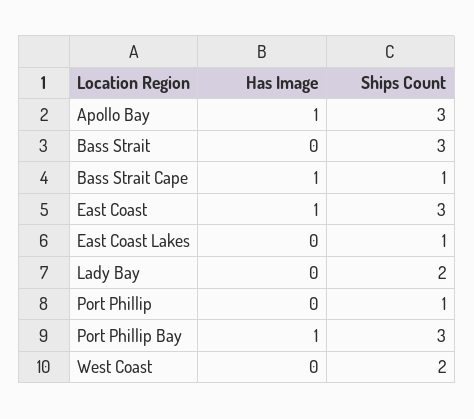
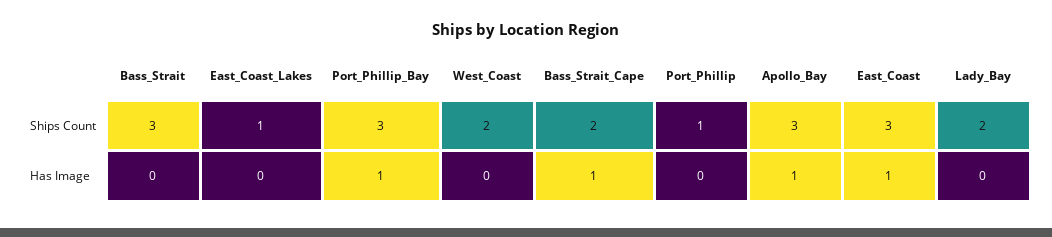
Ships Count, Bass Strait Cape: 1 -> 2

